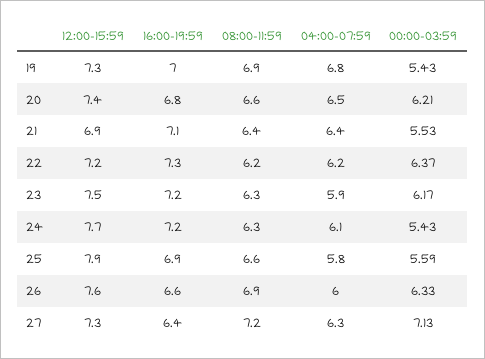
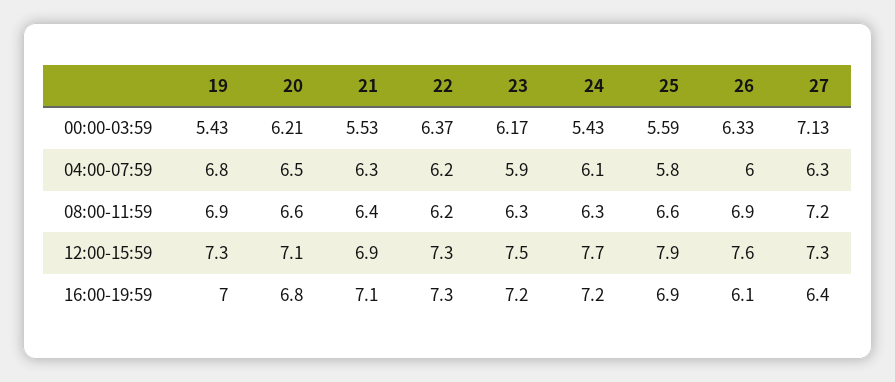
12:00-15:59, 20: 7.4 -> 7.1
04:00-07:59, 21: 6.4 -> 6.3
12:00-15:59, 22: 7.2 -> 7.3
16:00-19:59, 26: 6.6 -> 6.1

